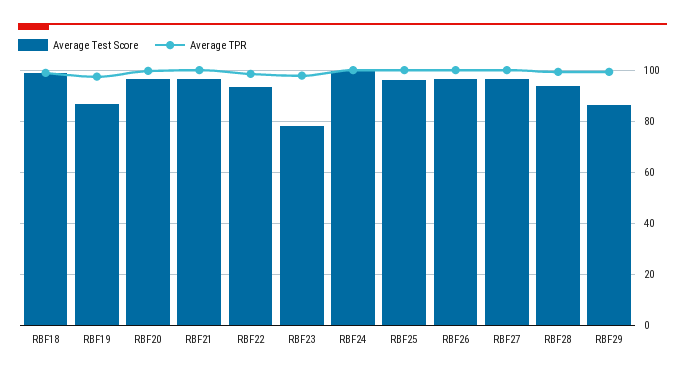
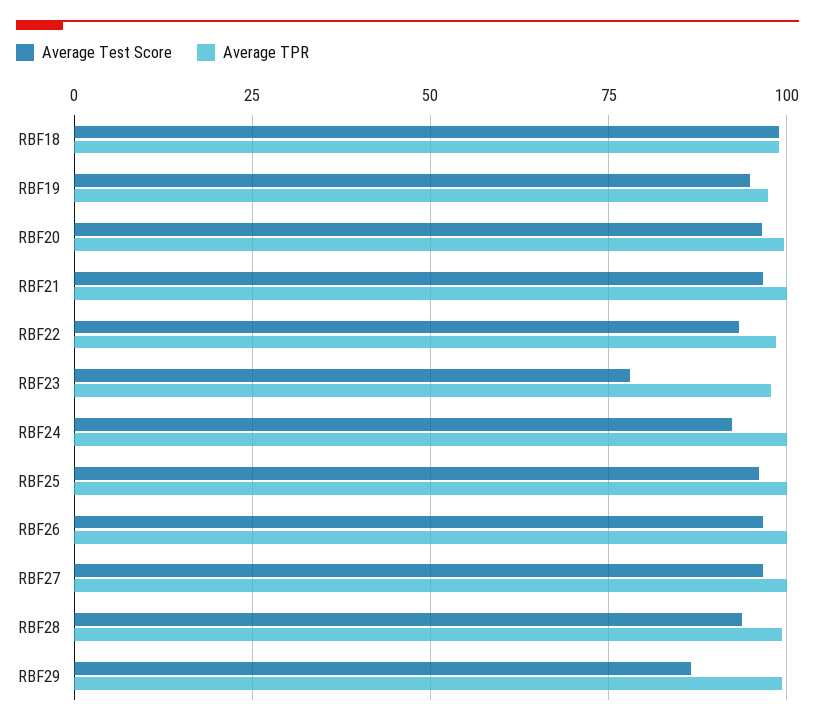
Average Test Score, RBF19: 87.5 -> 95
Average Test Score, RBF24: 100 -> 92.5

